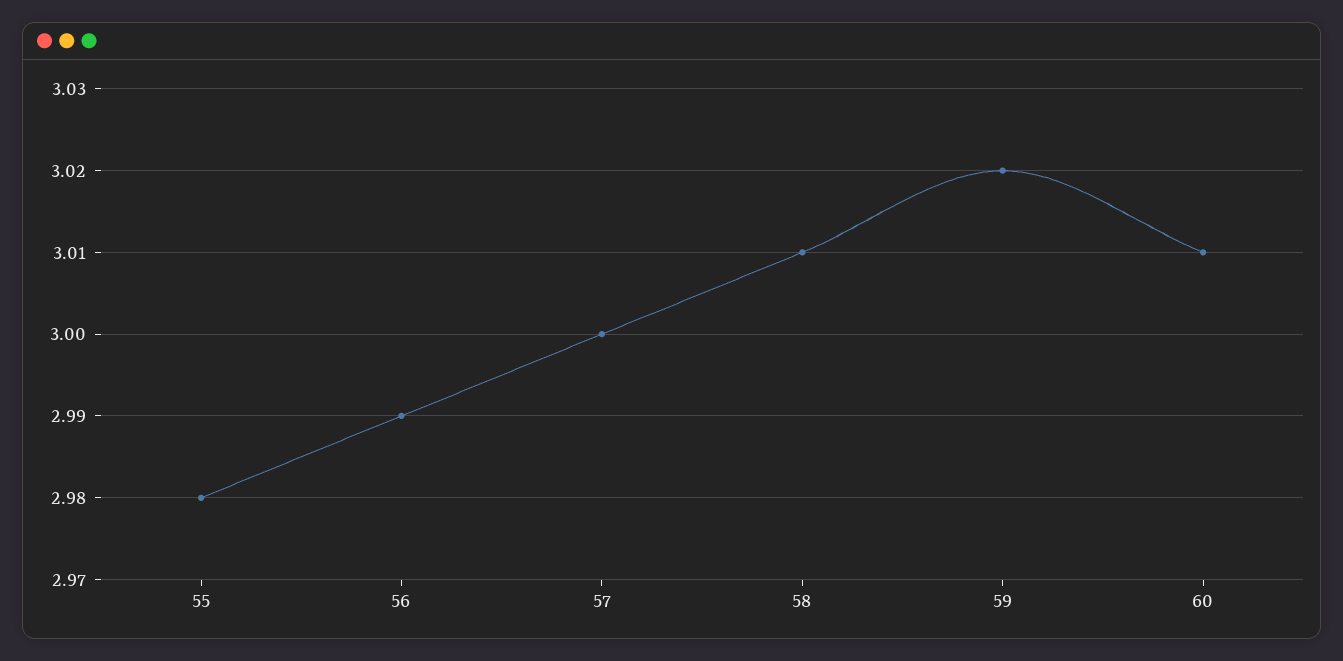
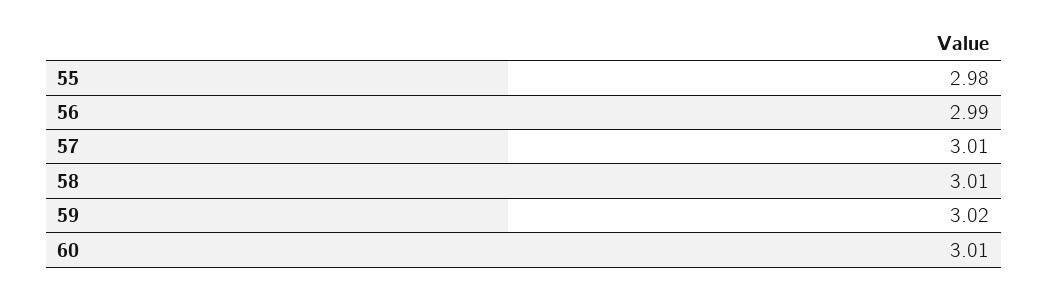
57: 3 -> 3.01

